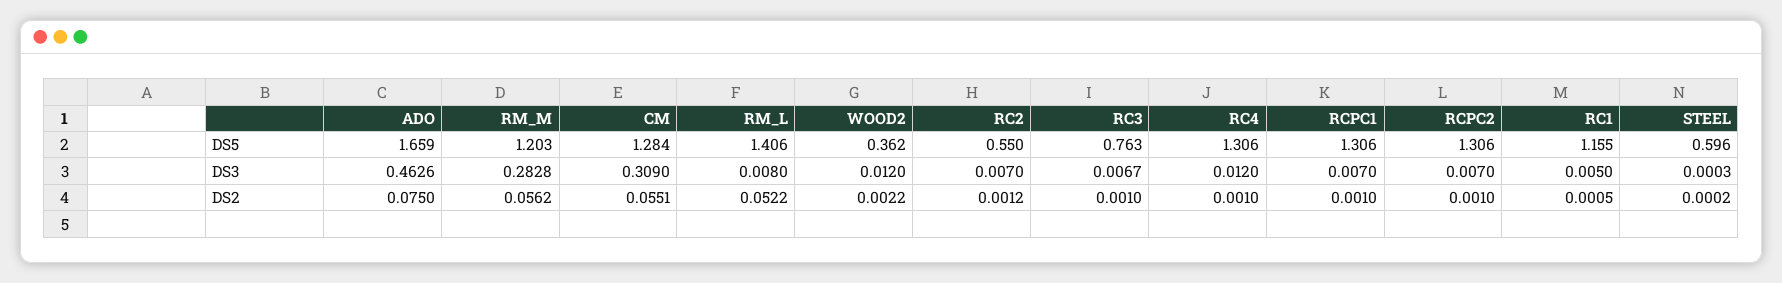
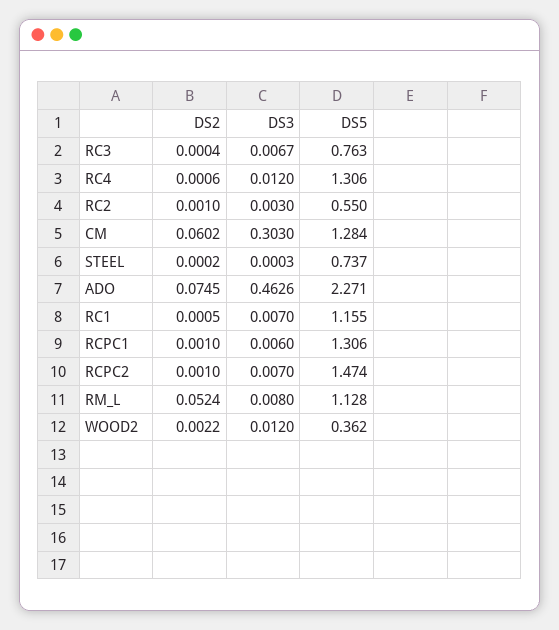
ADO, DS5: 1.659 -> 2.271
RM_M, DS5: 1.203 -> none
RM_L, DS5: 1.406 -> 1.128
RCPC2, DS5: 1.306 -> 1.474
STEEL, DS5: 0.596 -> 0.737
RM_M, DS3: 0.2828 -> none
CM, DS3: 0.309 -> 0.303
RC2, DS3: 0.007 -> 0.003
RCPC1, DS3: 0.007 -> 0.006
RC1, DS3: 0.005 -> 0.007
ADO, DS2: 0.075 -> 0.0745
RM_M, DS2: 0.0562 -> none
CM, DS2: 0.0551 -> 0.0602
RM_L, DS2: 0.0522 -> 0.0524
RC2, DS2: 0.0012 -> 0.001
RC3, DS2: 0.001 -> 0.0004
RC4, DS2: 0.001 -> 0.0006

